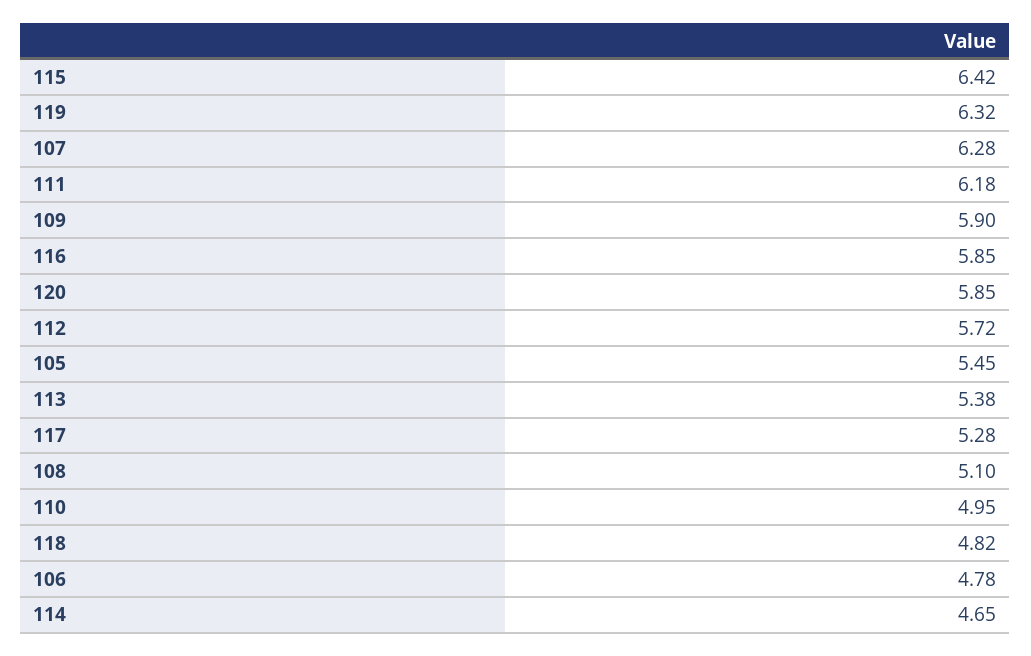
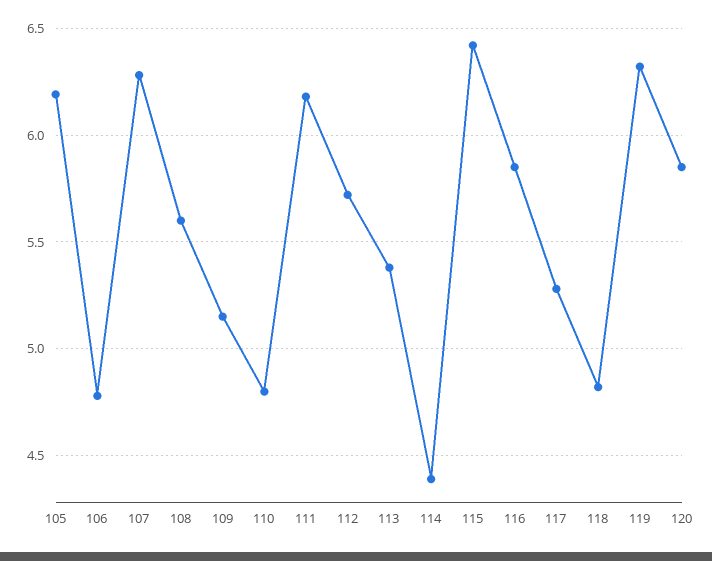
109: 5.9 -> 5.15
105: 5.45 -> 6.2
108: 5.1 -> 5.6
110: 4.95 -> 4.8
114: 4.65 -> 4.4

